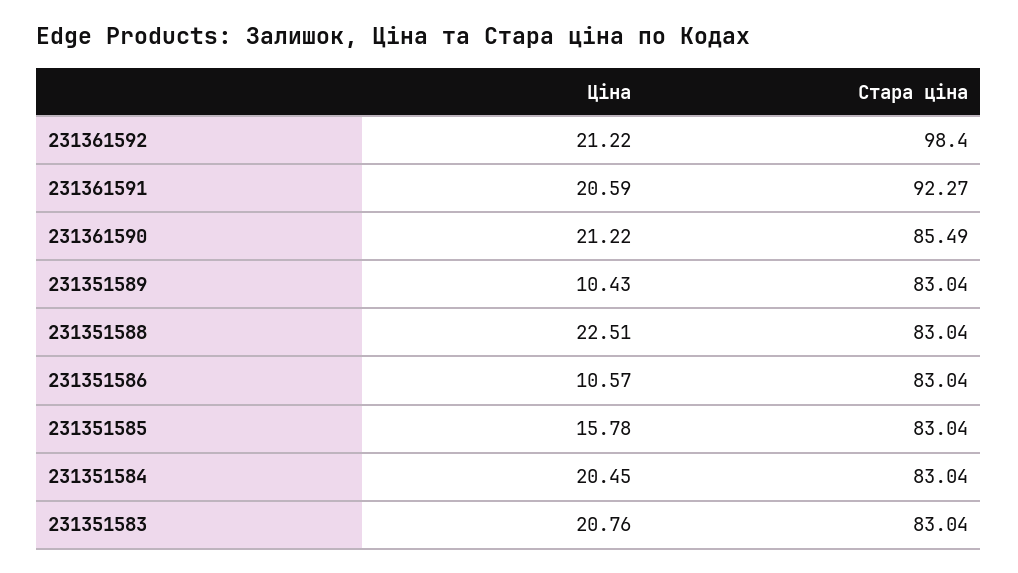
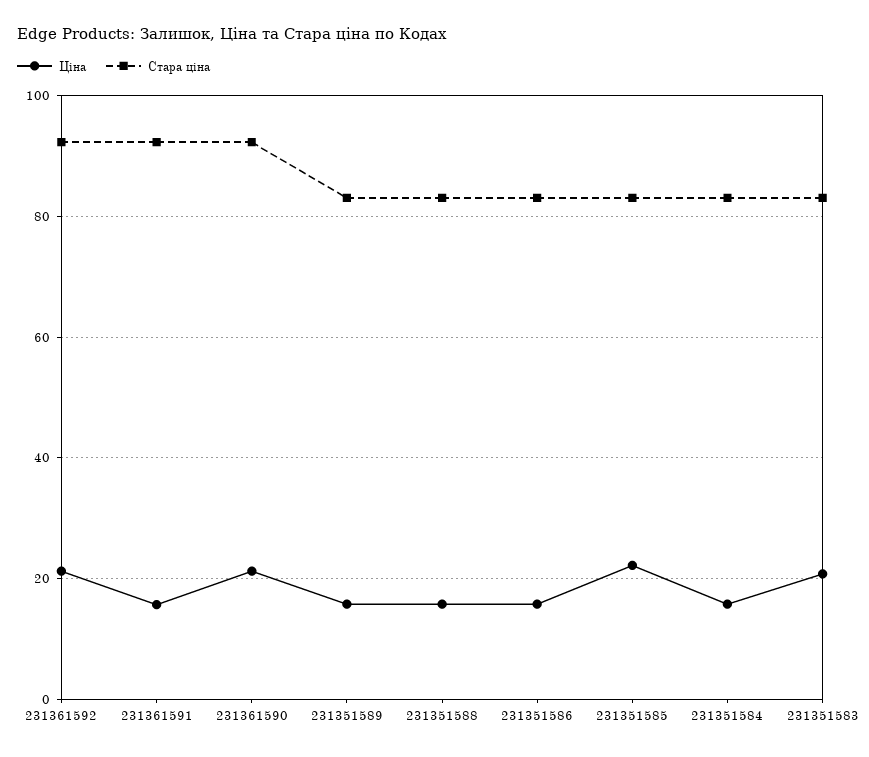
Стара ціна, 231361592: 98.4 -> 92
Ціна, 231361591: 20.59 -> 16
Стара ціна, 231361590: 85.49 -> 92
Ціна, 231351589: 10.43 -> 16
Ціна, 231351588: 22.51 -> 16
Ціна, 231351586: 10.57 -> 16
Ціна, 231351585: 15.78 -> 22
Ціна, 231351584: 20.45 -> 16

